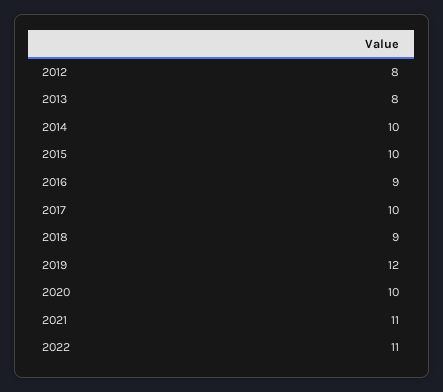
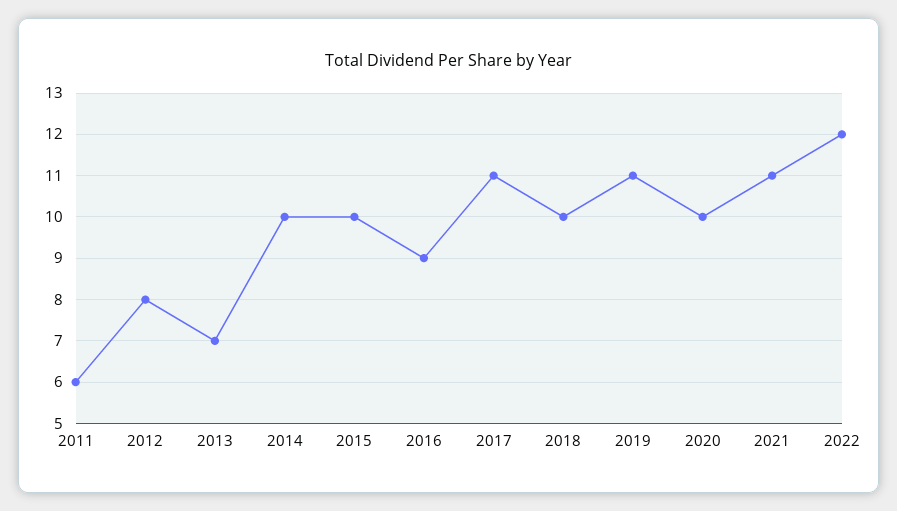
2013: 8 -> 7
2017: 10 -> 11
2018: 9 -> 10
2019: 12 -> 11
2022: 11 -> 12
2011: none -> 6

